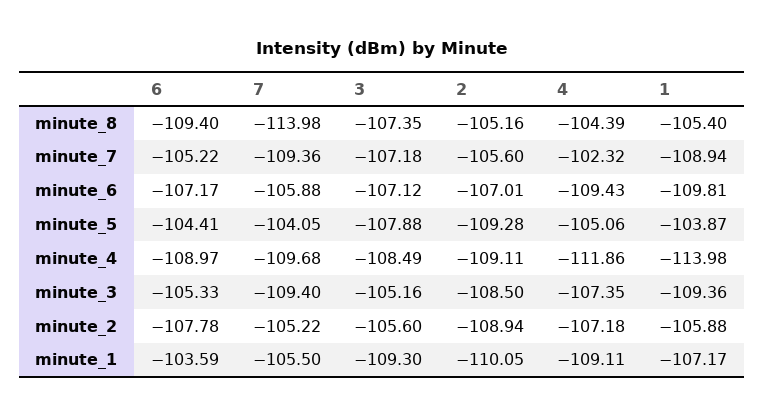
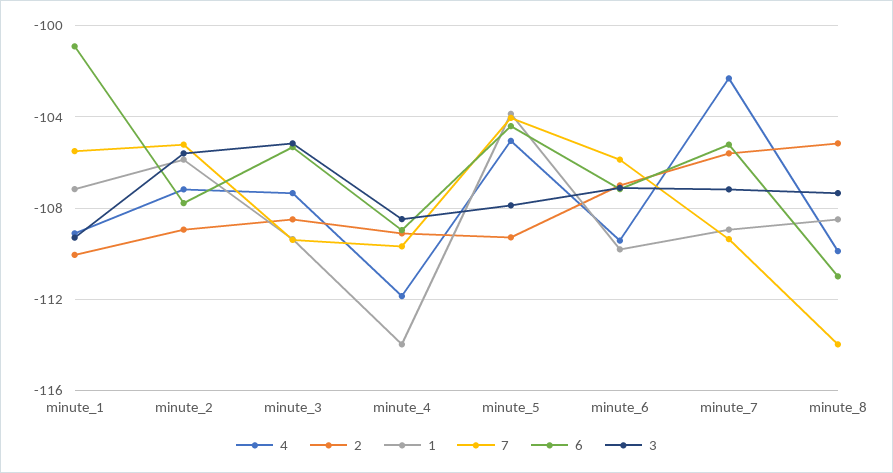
6, minute_8: -109.4 -> -111
4, minute_8: -104.39 -> -110
1, minute_8: -105.4 -> -108.5
6, minute_1: -103.59 -> -101

